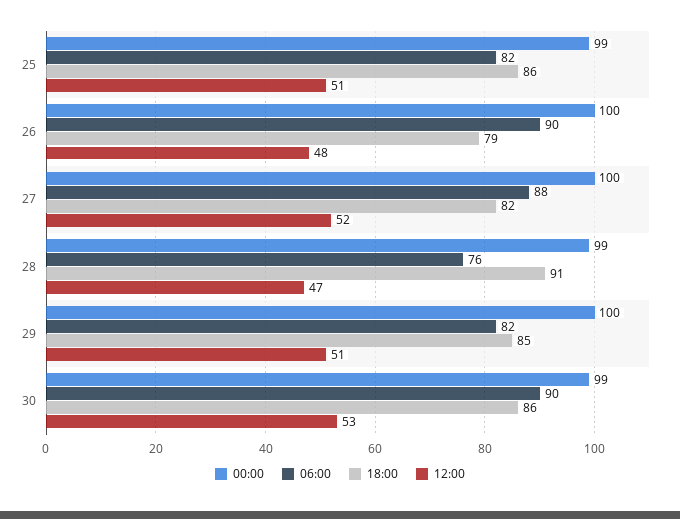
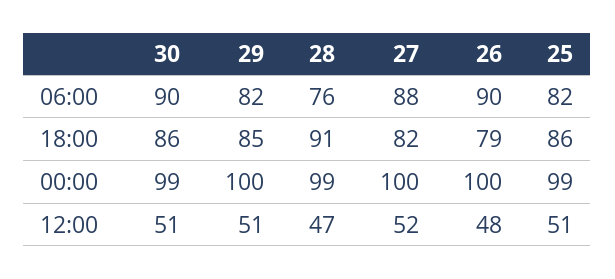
12:00, 30: 53 -> 51

